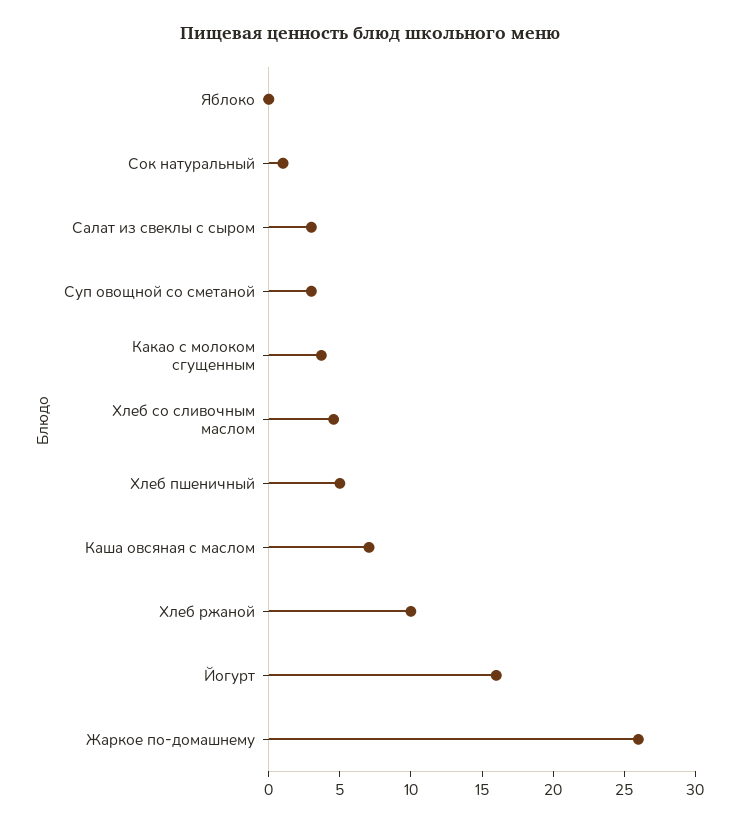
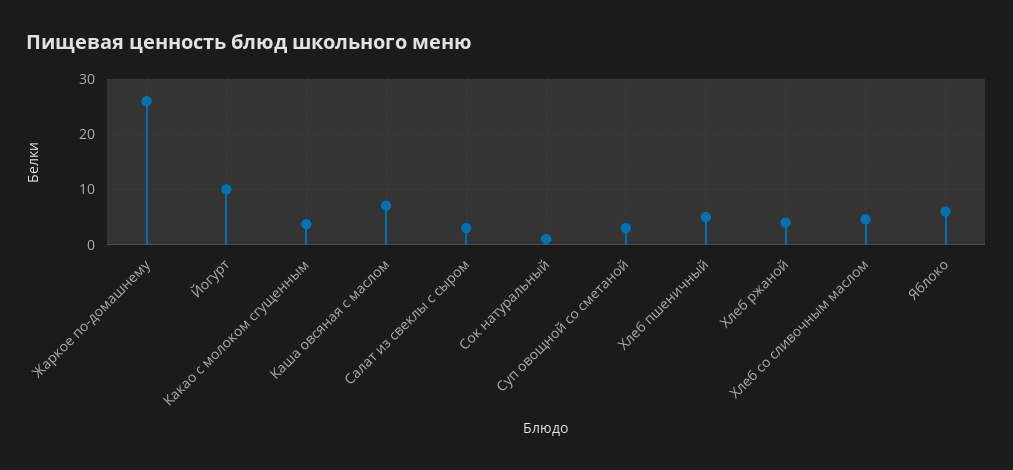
Яблоко: 0 -> 6
Хлеб ржаной: 10 -> 4
Йогурт: 16 -> 10

